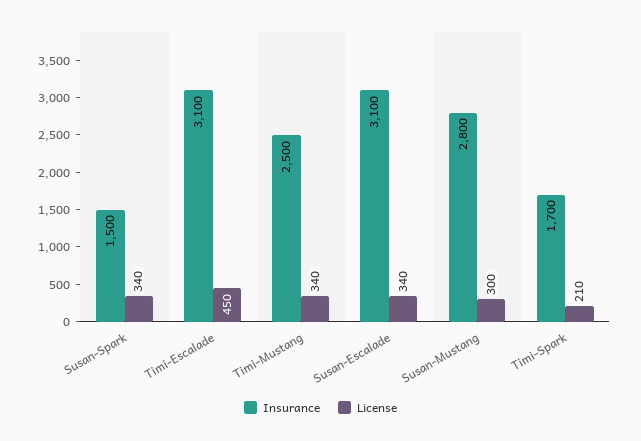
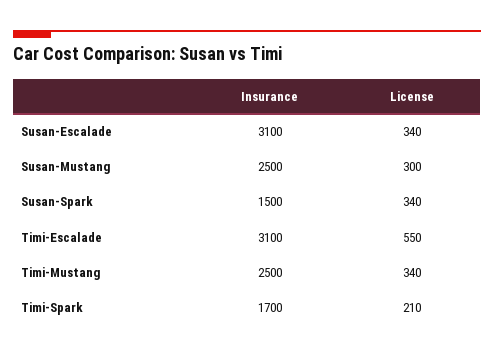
License, Timi-Escalade: 450 -> 550
Insurance, Susan-Mustang: 2800 -> 2500

